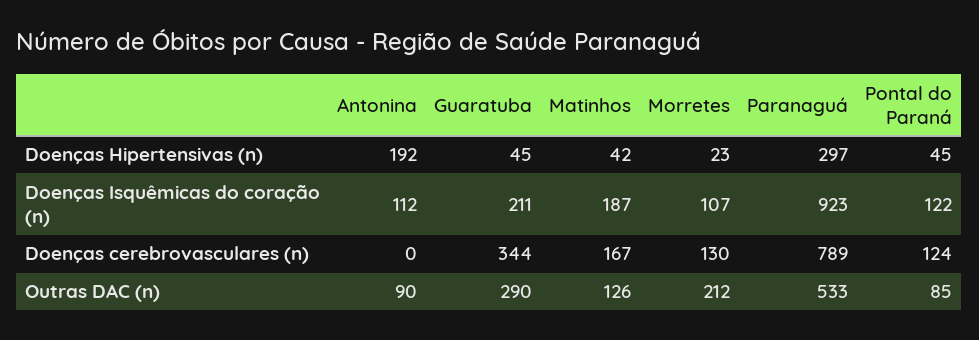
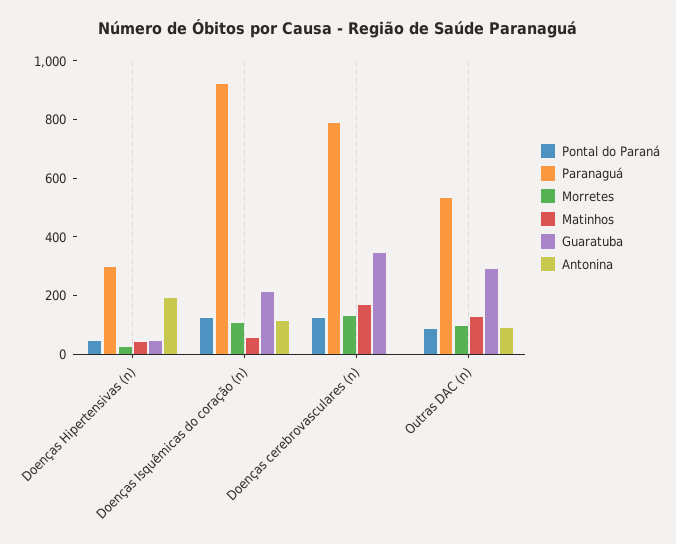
Matinhos, Doenças Isquêmicas do coração (n): 187 -> 50
Morretes, Outras DAC (n): 212 -> 100

